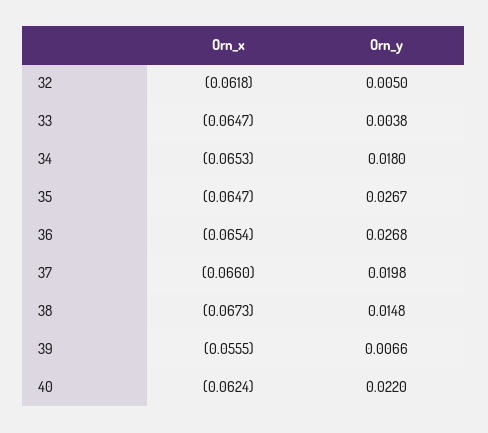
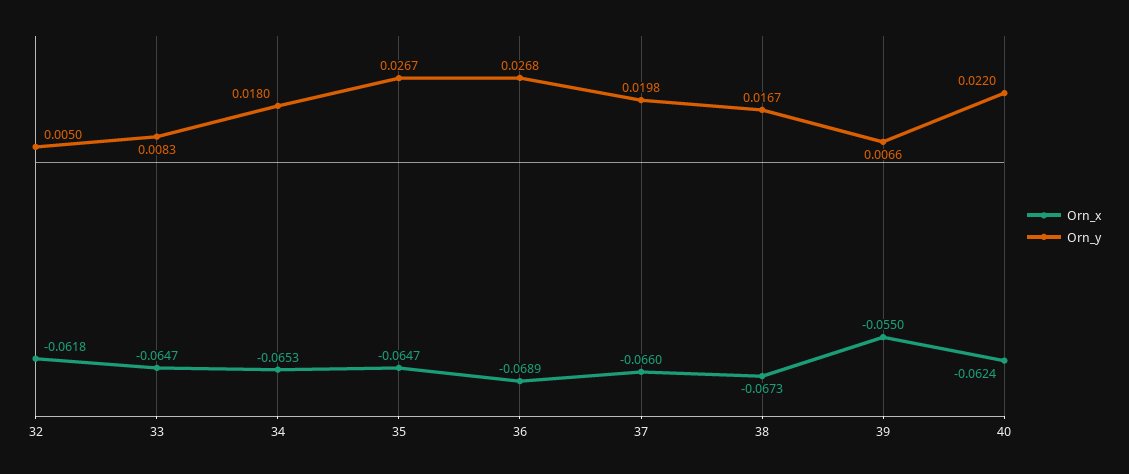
Orn_y, 33: 0.0038 -> 0.0083
Orn_x, 36: -0.0654 -> -0.0689
Orn_y, 38: 0.0148 -> 0.0167
Orn_x, 39: -0.0555 -> -0.055

